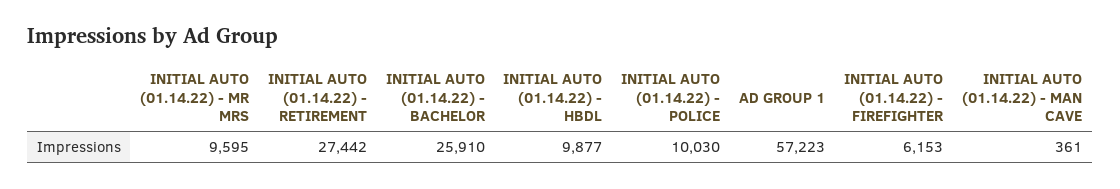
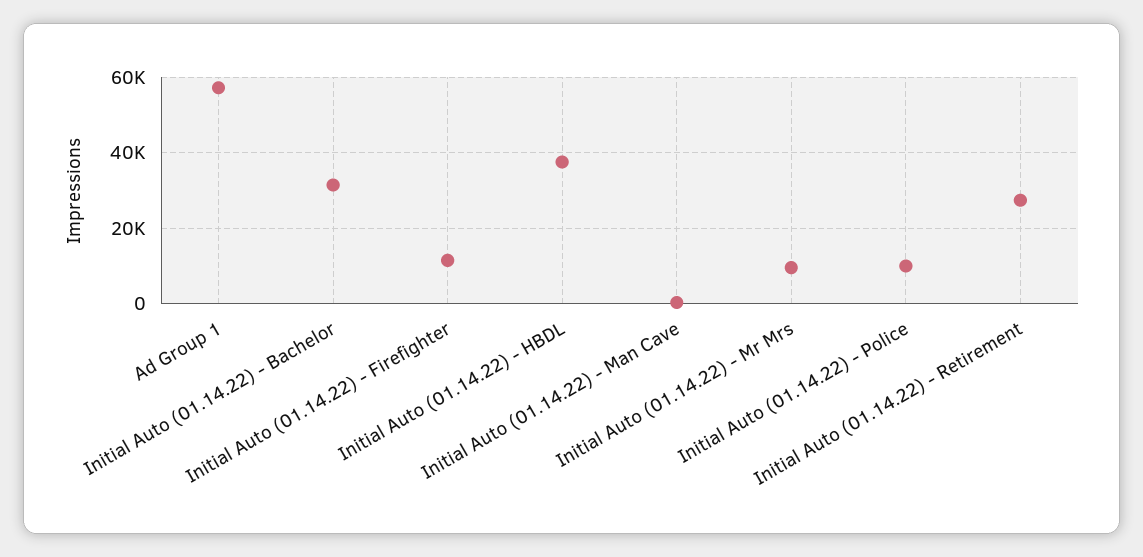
INITIAL AUTO (01.14.22) - BACHELOR: 25910 -> 32000
INITIAL AUTO (01.14.22) - HBDL: 9877 -> 38000
INITIAL AUTO (01.14.22) - FIREFIGHTER: 6153 -> 12000

